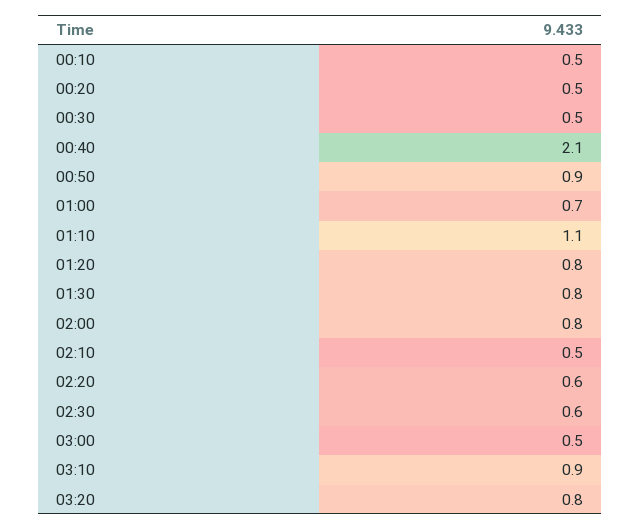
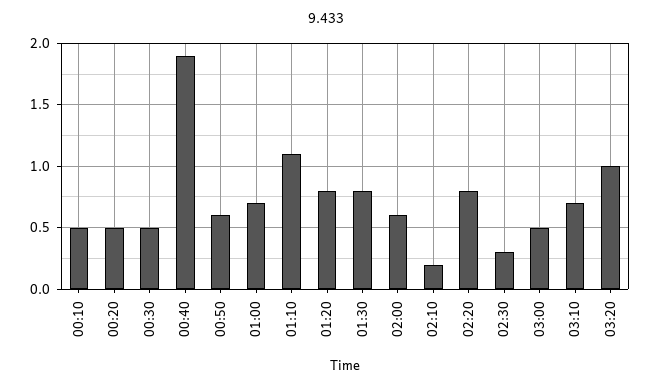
00:40: 2.1 -> 1.9
00:50: 0.9 -> 0.6
02:00: 0.8 -> 0.6
02:10: 0.5 -> 0.2
02:20: 0.6 -> 0.8
02:30: 0.6 -> 0.3
03:10: 0.9 -> 0.7
03:20: 0.8 -> 1

